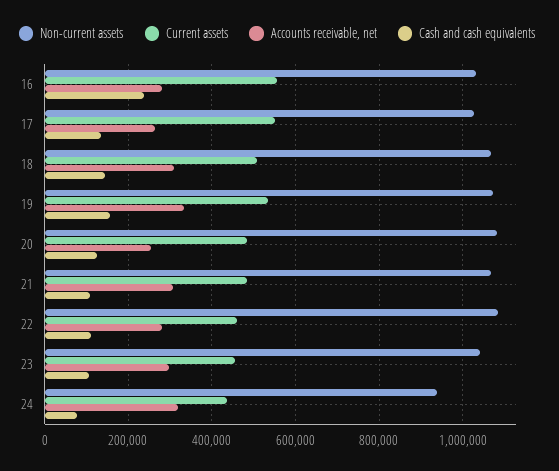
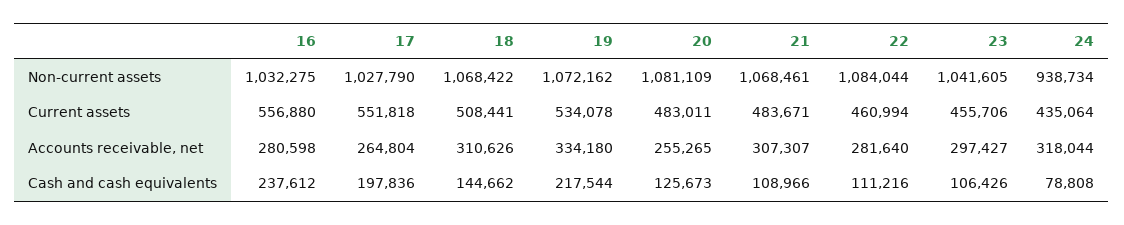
Cash and cash equivalents, 17: 140000 -> 197836
Cash and cash equivalents, 19: 160000 -> 217544

